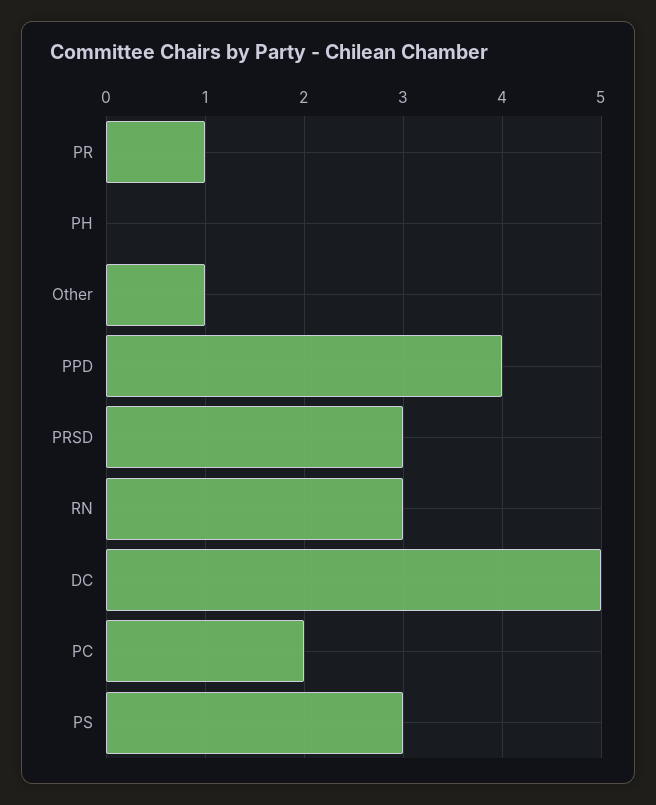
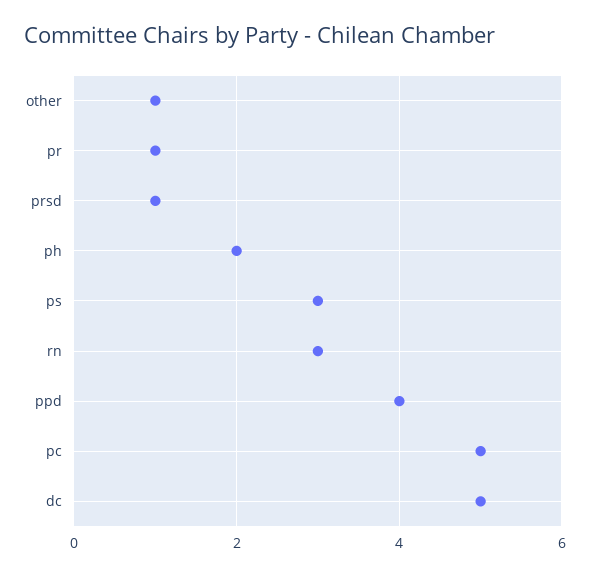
PH: 0 -> 2
PRSD: 3 -> 1
PC: 2 -> 5

